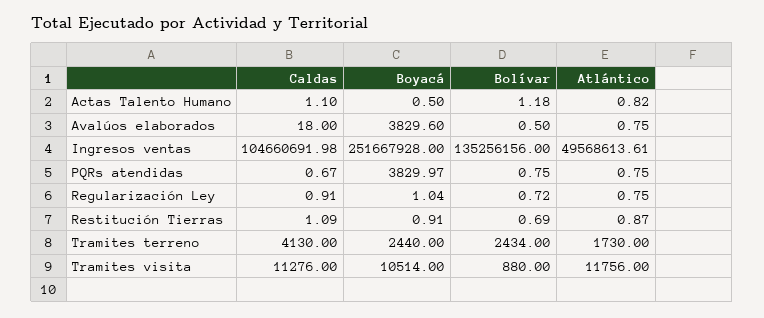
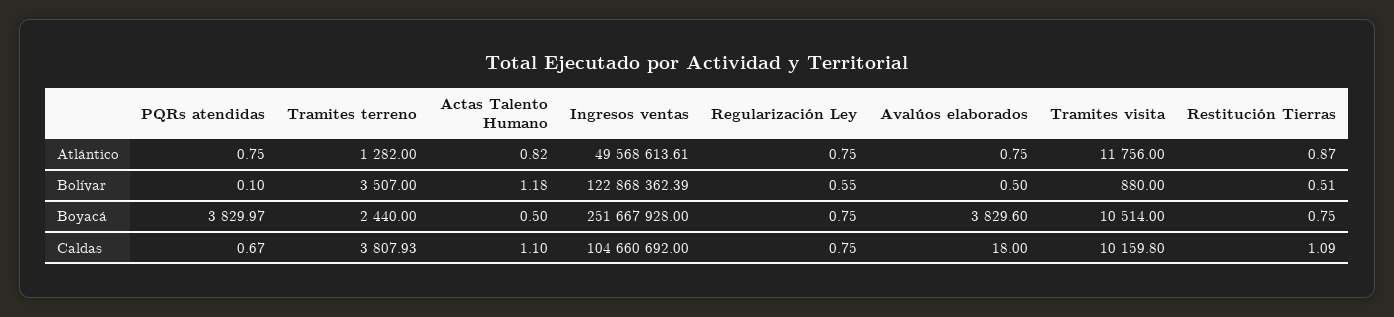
Caldas, Ingresos ventas: 104660691.98 -> 104660692
Bolívar, Ingresos ventas: 135256156 -> 122868362.39
Bolívar, PQRs atendidas: 0.75 -> 0.1
Caldas, Regularización Ley: 0.91 -> 0.75
Boyacá, Regularización Ley: 1.04 -> 0.75
Bolívar, Regularización Ley: 0.72 -> 0.55
Boyacá, Restitución Tierras: 0.91 -> 0.75
Bolívar, Restitución Tierras: 0.69 -> 0.51
Caldas, Tramites terreno: 4130 -> 3807.93
Bolívar, Tramites terreno: 2434 -> 3507
Atlántico, Tramites terreno: 1730 -> 1282
Caldas, Tramites visita: 11276 -> 10159.8

